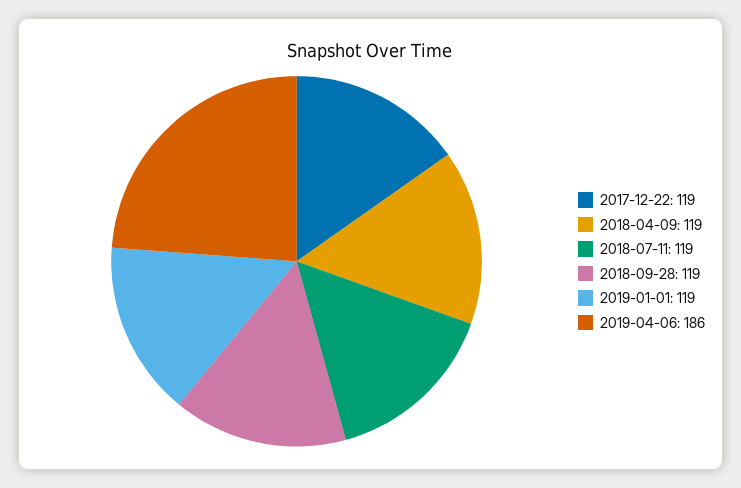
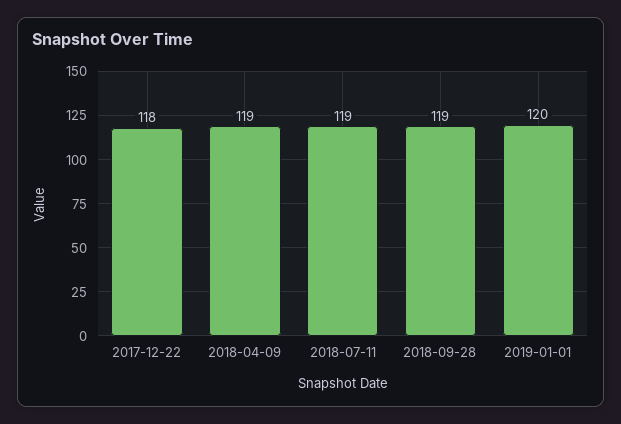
2017-12-22: 119 -> 118
2019-01-01: 119 -> 120
2019-04-06: 186 -> none

